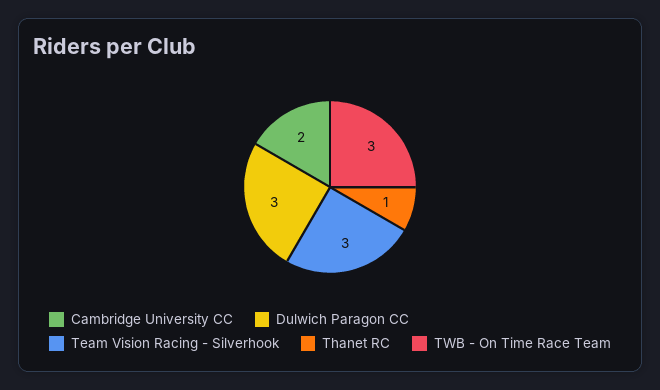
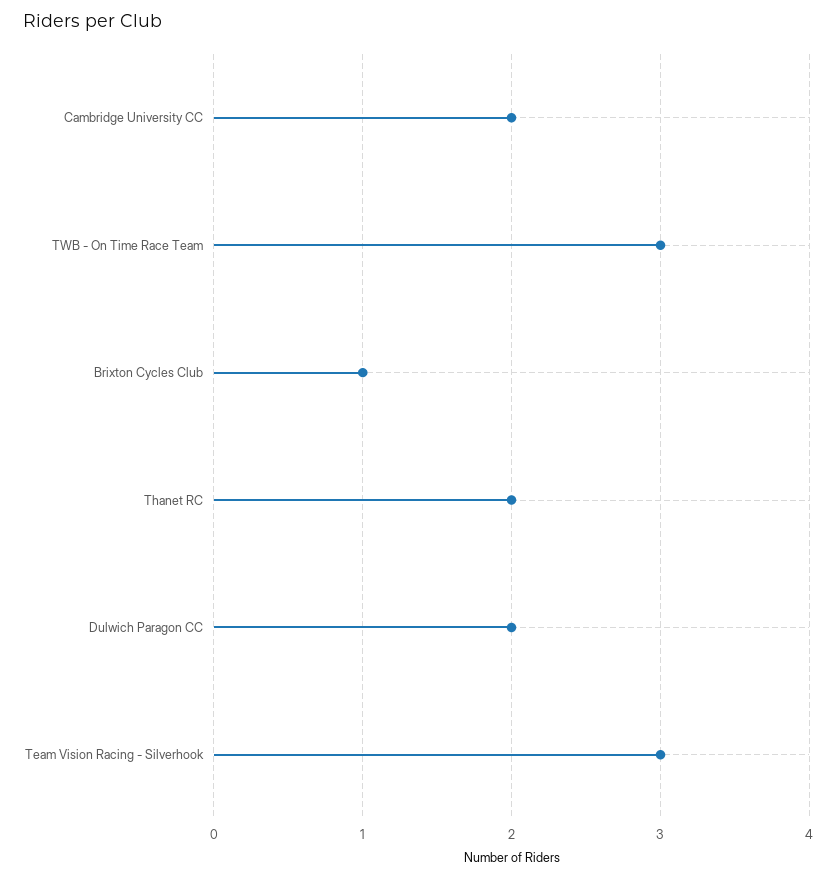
Dulwich Paragon CC: 3 -> 2
Thanet RC: 1 -> 2
Brixton Cycles Club: none -> 1

